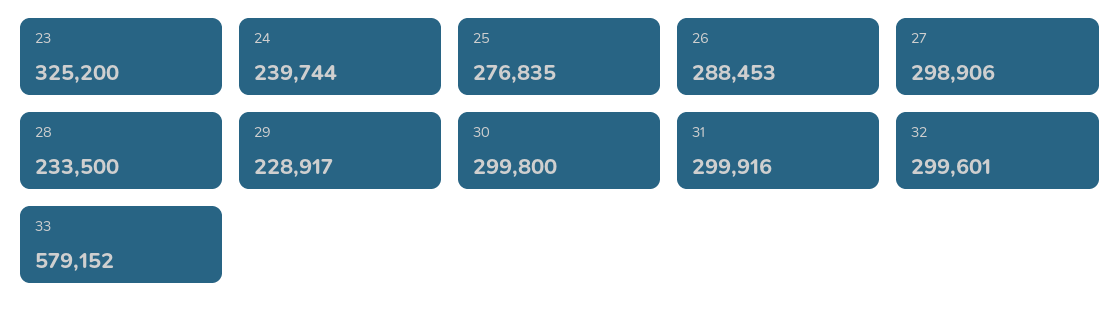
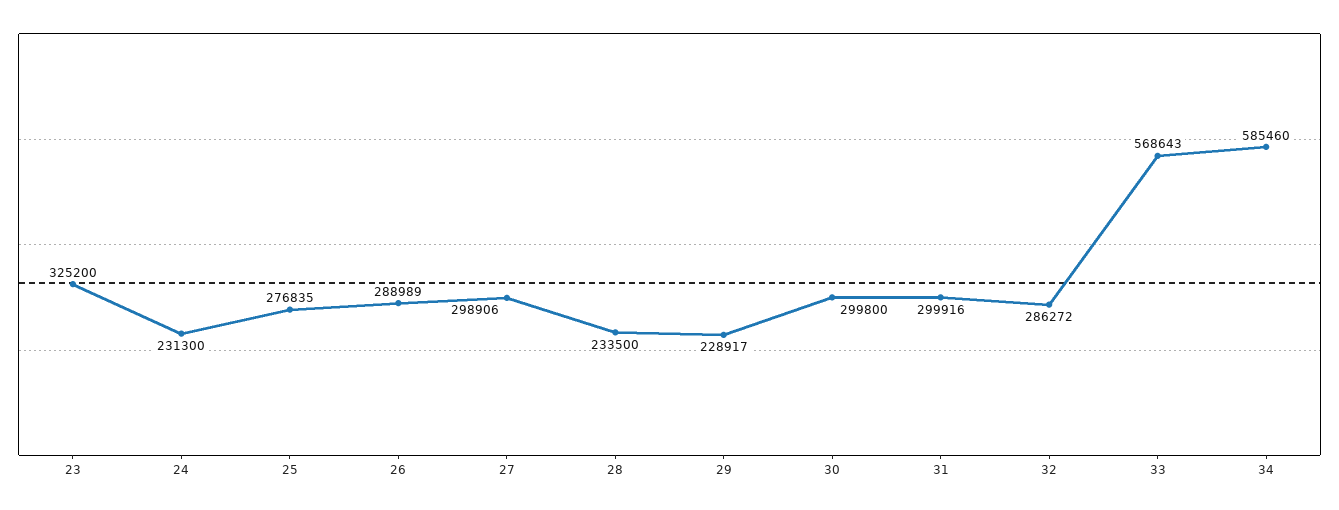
24: 239744 -> 231300
26: 288453 -> 288989
32: 299601 -> 286272
33: 579152 -> 568643
34: none -> 585460

